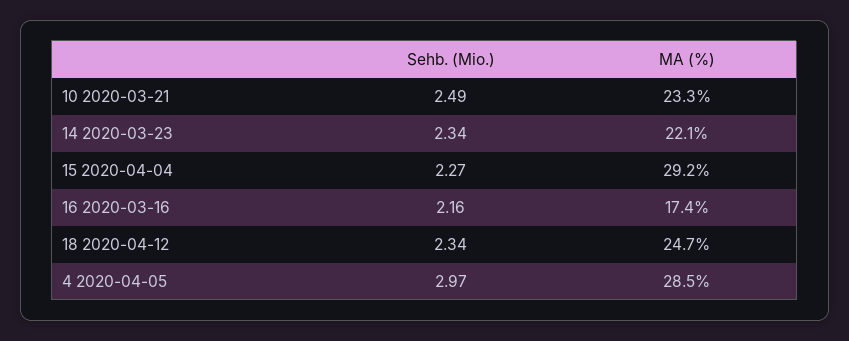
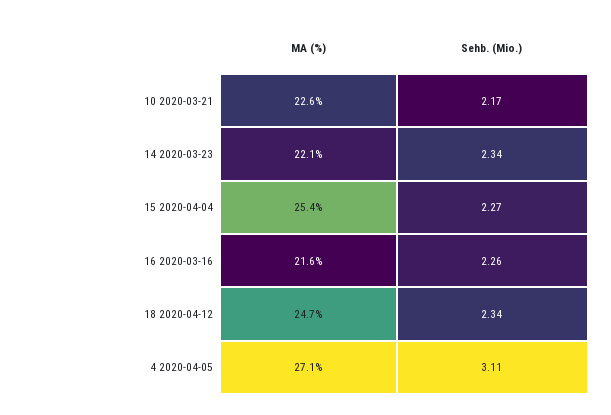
Sehb. (Mio.), 10 2020-03-21: 2.49 -> 2.17
MA (%), 10 2020-03-21: 23.3 -> 22.6
MA (%), 15 2020-04-04: 29.2 -> 25.4
Sehb. (Mio.), 16 2020-03-16: 2.16 -> 2.26
MA (%), 16 2020-03-16: 17.4 -> 21.6
Sehb. (Mio.), 4 2020-04-05: 2.97 -> 3.11
MA (%), 4 2020-04-05: 28.5 -> 27.1

